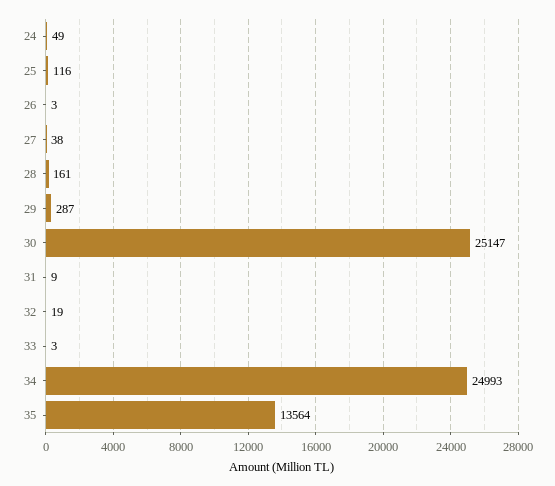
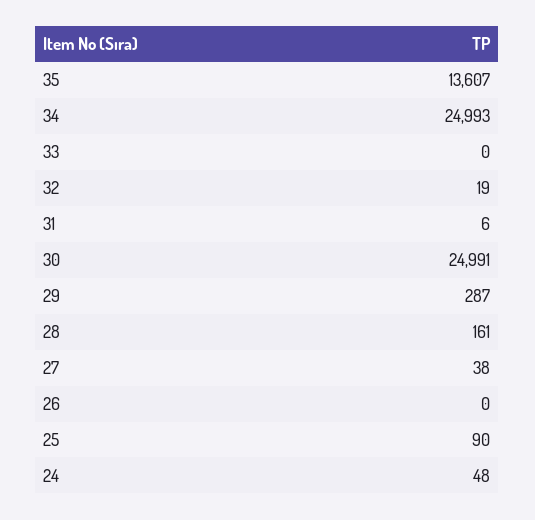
24: 49 -> 48
25: 116 -> 90
26: 3 -> 0
30: 25147 -> 24991
31: 9 -> 6
33: 3 -> 0
35: 13564 -> 13607

